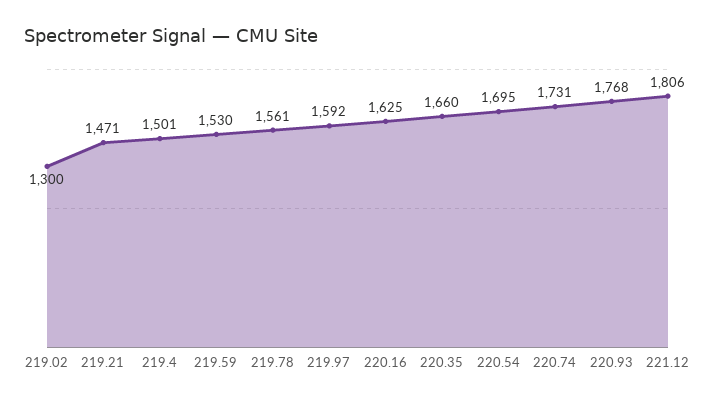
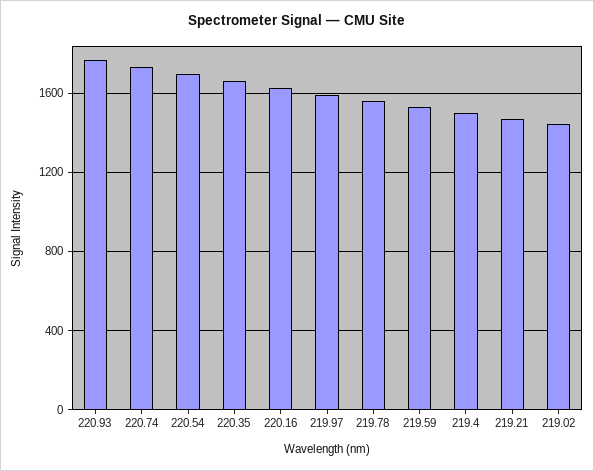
219.02: 1300 -> 1450
221.12: 1806 -> none

